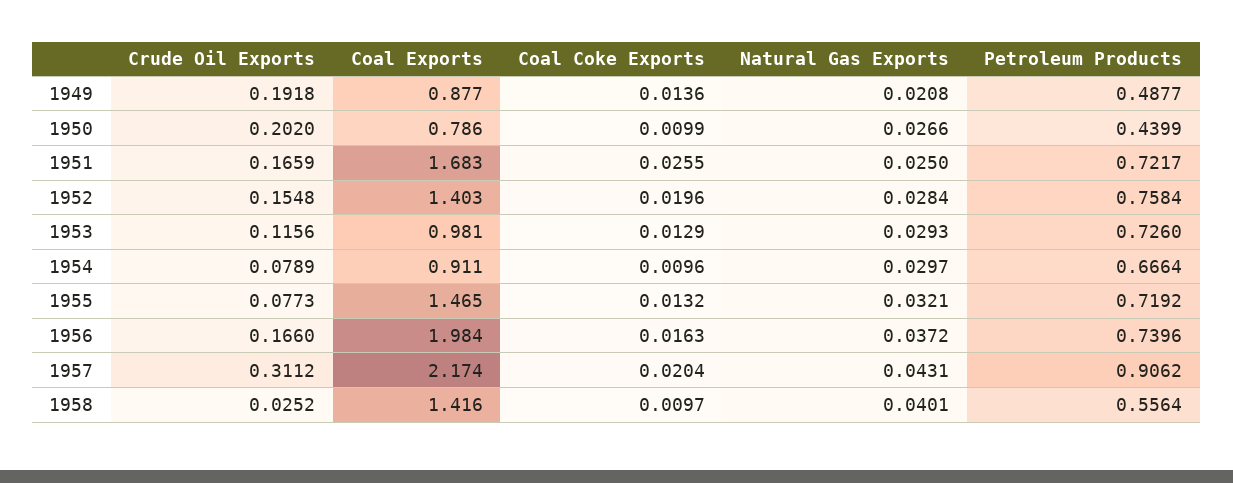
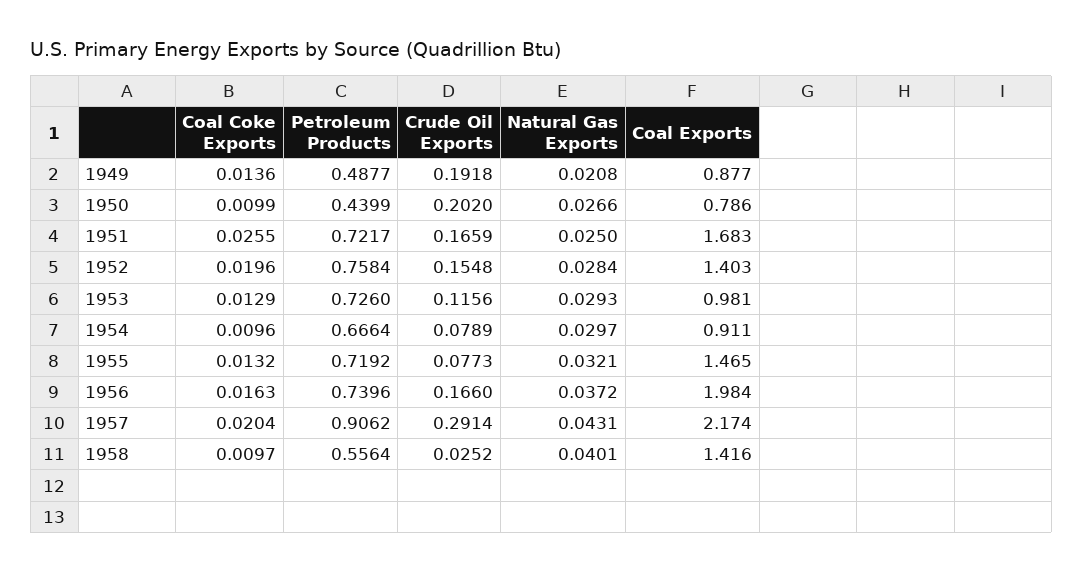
Crude Oil Exports, 1957: 0.3112 -> 0.2914

